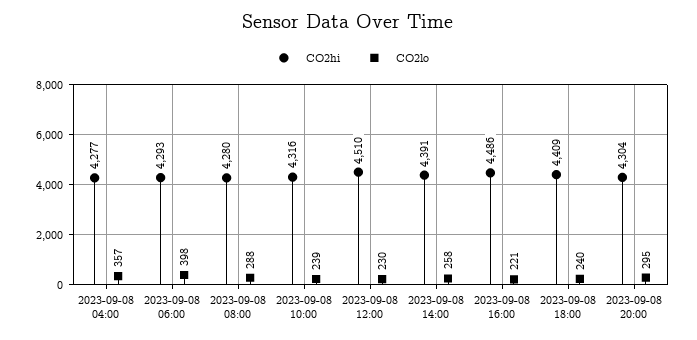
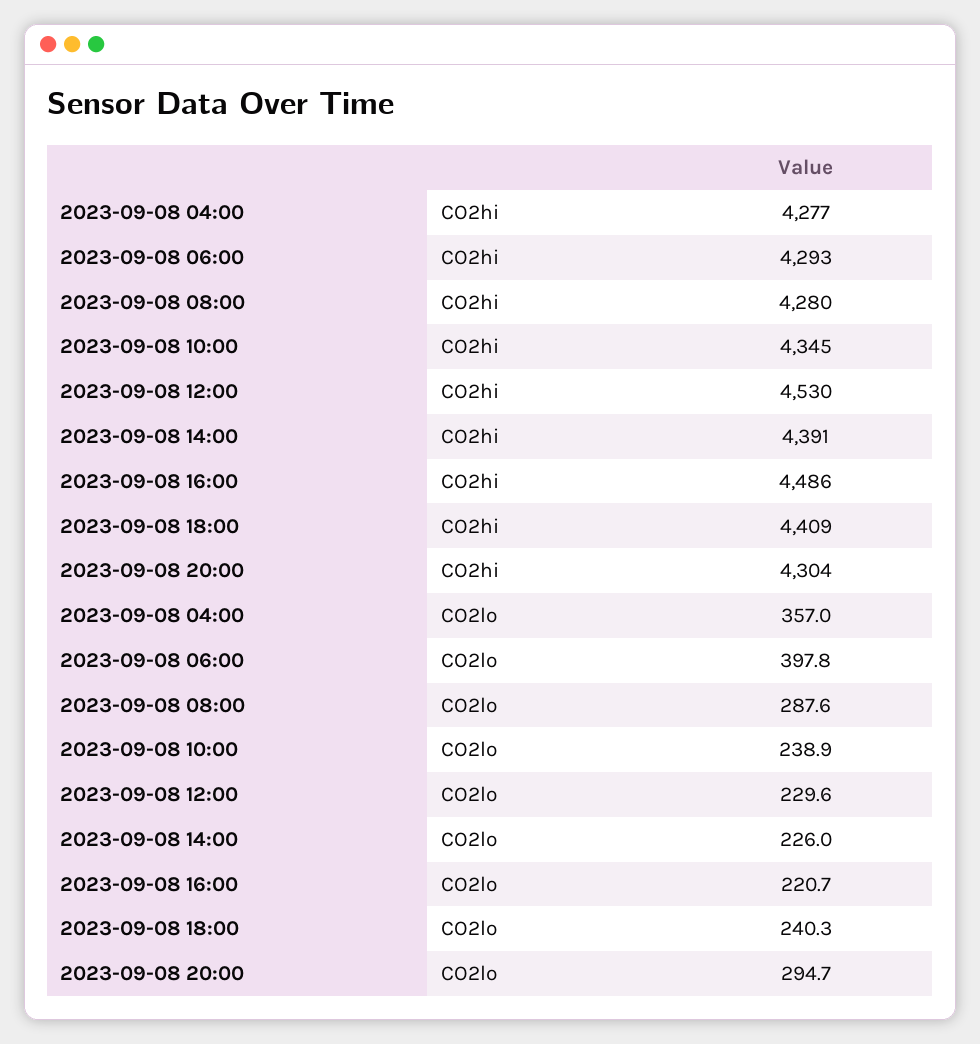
CO2hi, 2023-09-08 10:00: 4316 -> 4345
CO2hi, 2023-09-08 12:00: 4510 -> 4530
CO2lo, 2023-09-08 14:00: 258 -> 226

